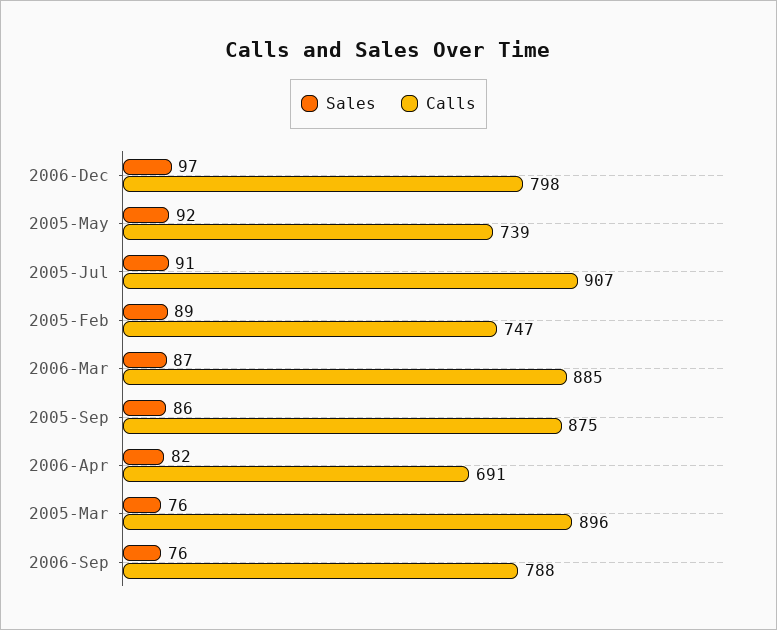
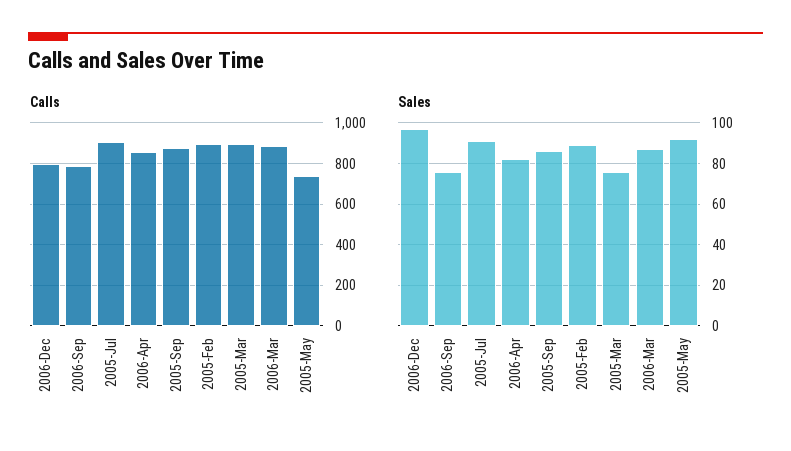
Calls, 2005-Feb: 747 -> 900
Calls, 2006-Apr: 691 -> 850

